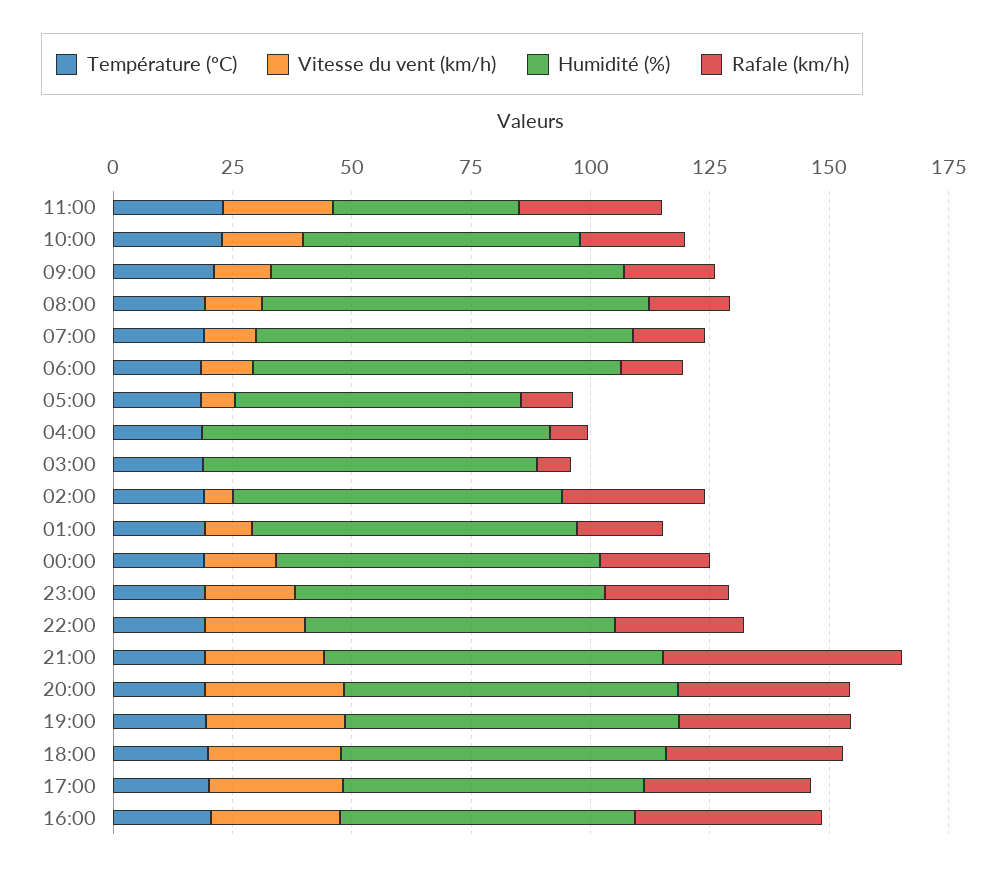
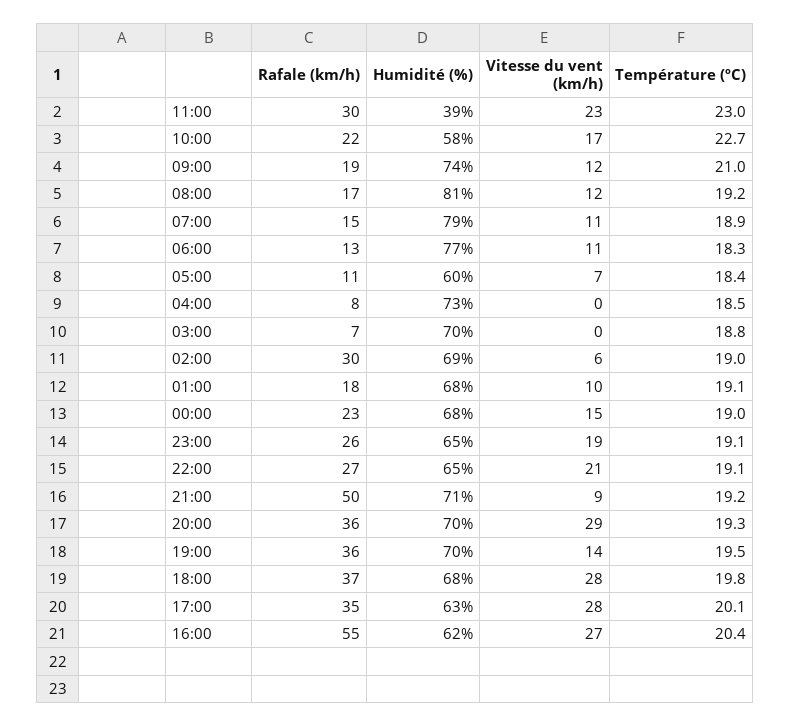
Vitesse du vent (km/h), 21:00: 25 -> 9
Vitesse du vent (km/h), 19:00: 30 -> 14
Rafale (km/h), 16:00: 40 -> 55

